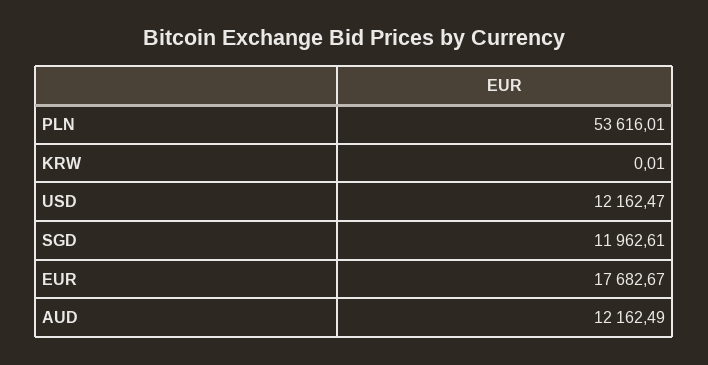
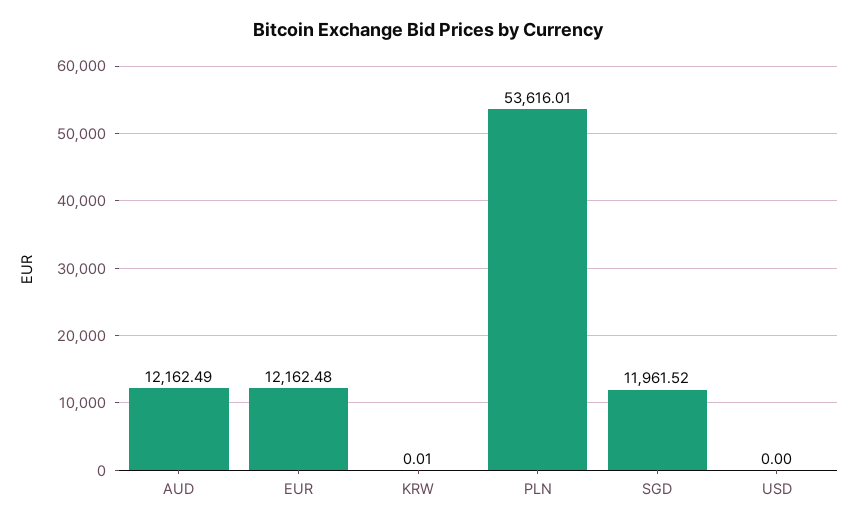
USD: 12162.47 -> 0
SGD: 11962.61 -> 11961.52
EUR: 17682.67 -> 12162.48

